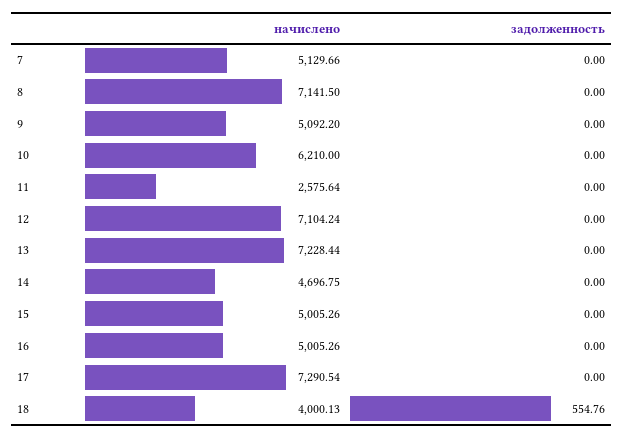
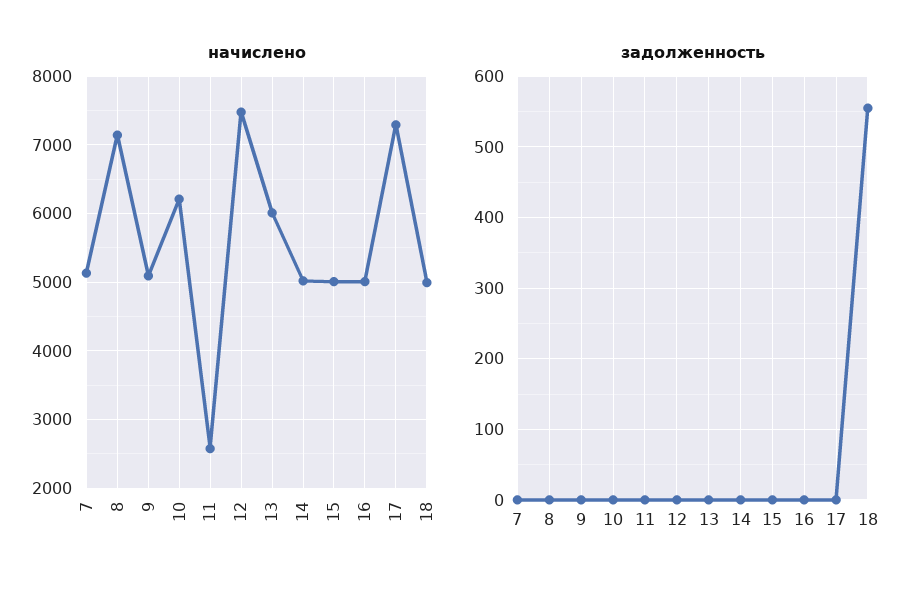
начислено, 12: 7104.24 -> 7500
начислено, 13: 7228.44 -> 6000
начислено, 14: 4696.75 -> 5000
начислено, 18: 4000.13 -> 5000

